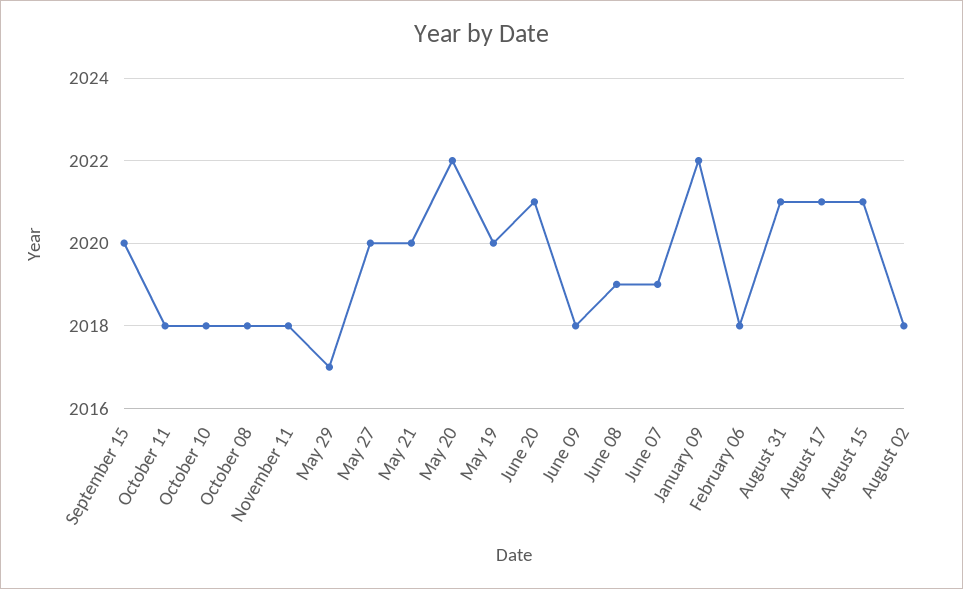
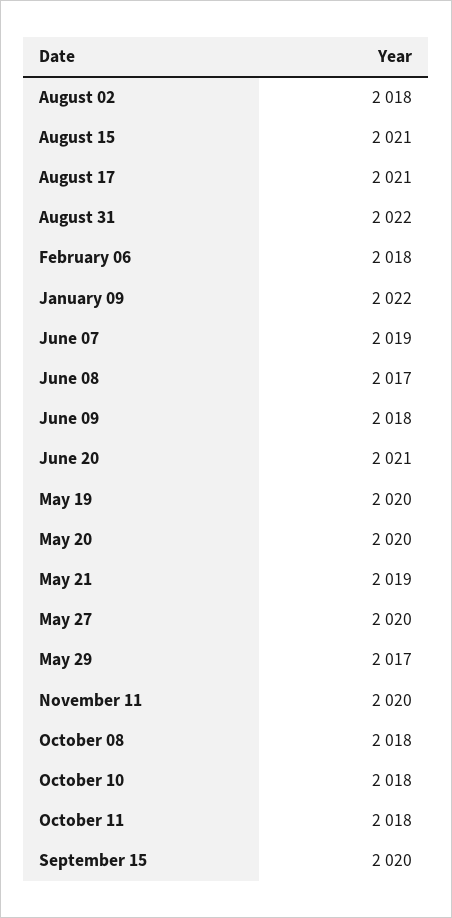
November 11: 2018 -> 2020
May 21: 2020 -> 2019
May 20: 2022 -> 2020
June 08: 2019 -> 2017
August 31: 2021 -> 2022

